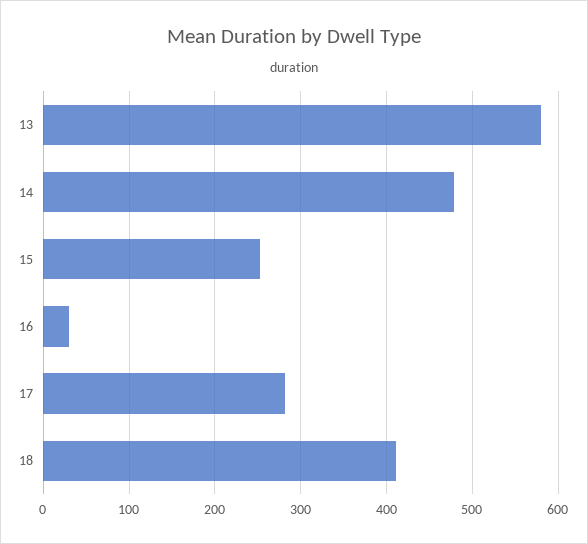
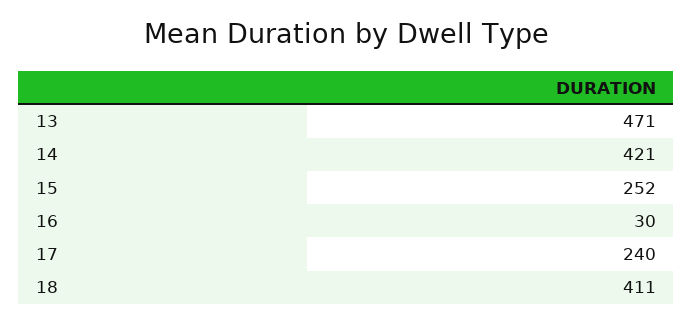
13: 580 -> 471
14: 480 -> 421
17: 280 -> 240

